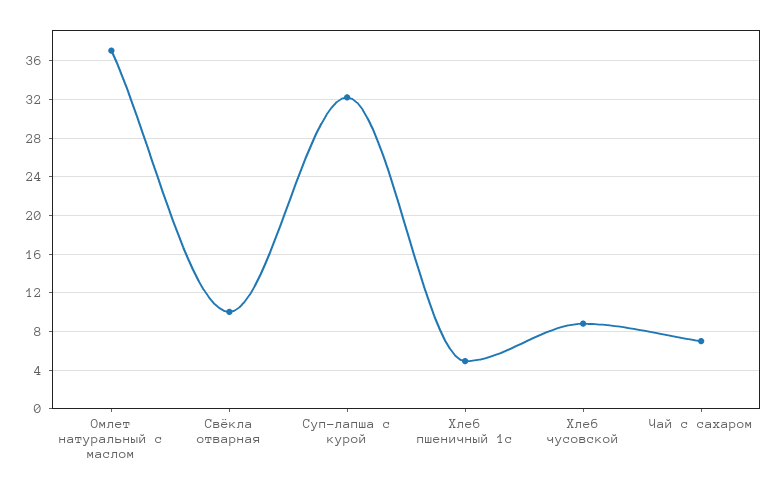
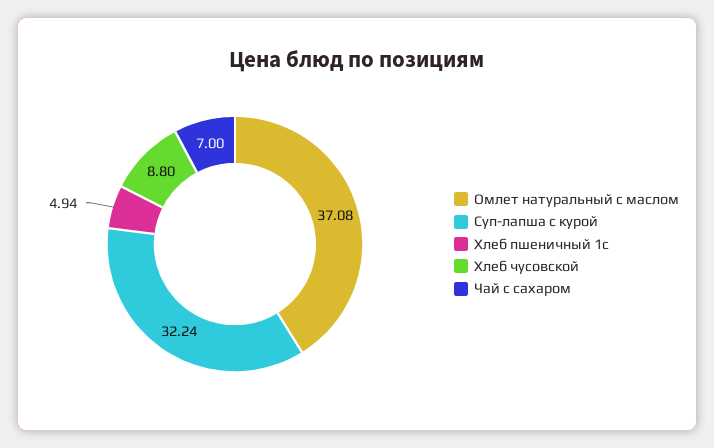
Свёкла отварная: 10 -> none

